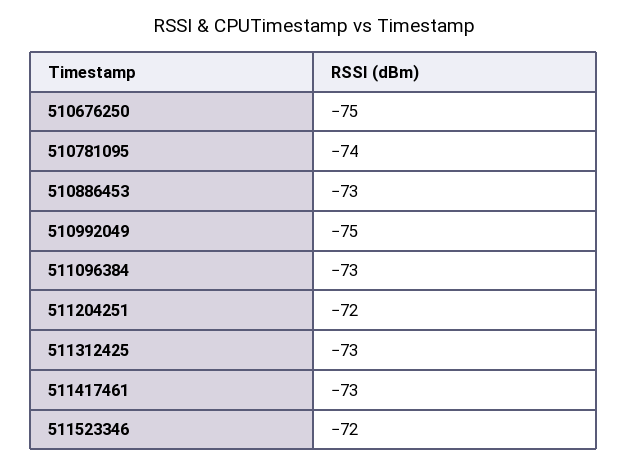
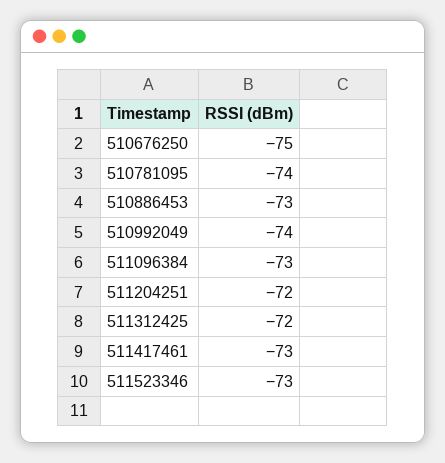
510992049: -75 -> -74
511312425: -73 -> -72
511523346: -72 -> -73

